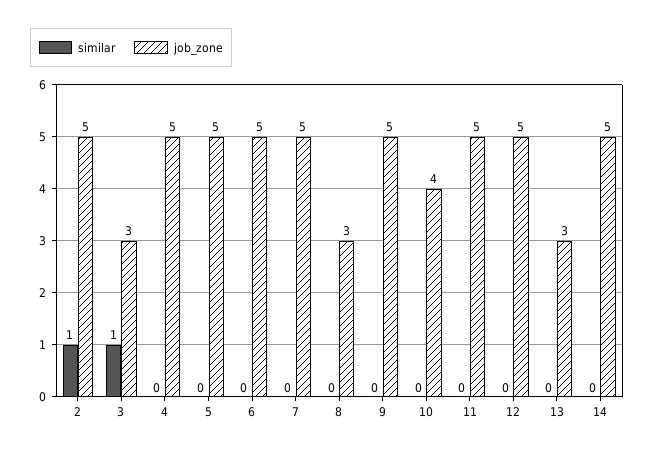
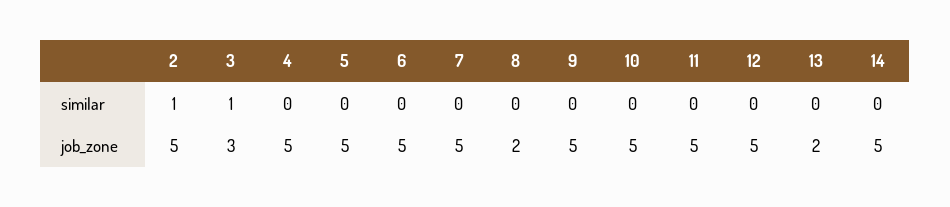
job_zone, 8: 3 -> 2
job_zone, 10: 4 -> 5
job_zone, 13: 3 -> 2

